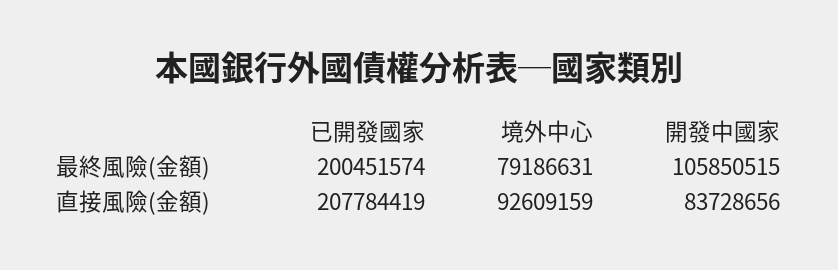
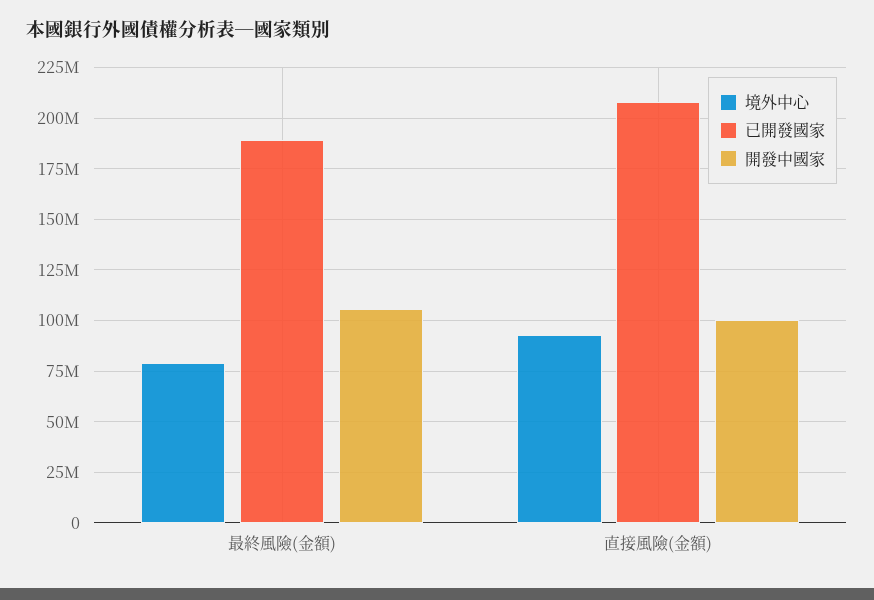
已開發國家, 最終風險(金額): 200451574 -> 190000000
開發中國家, 直接風險(金額): 83728656 -> 100000000

